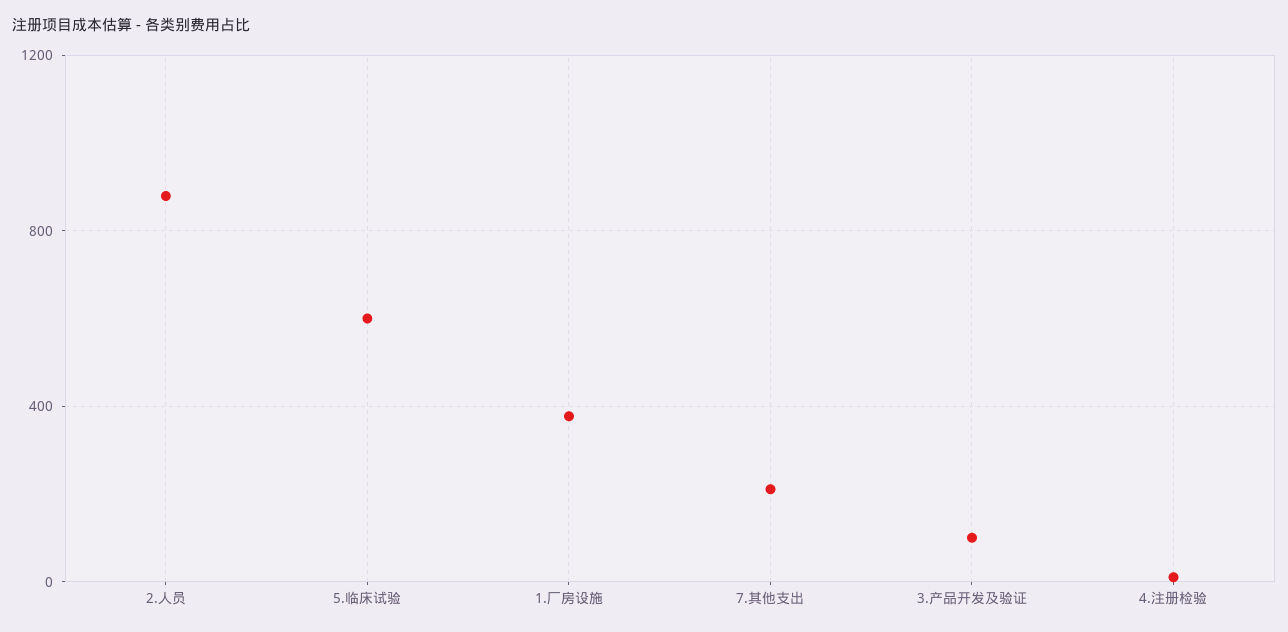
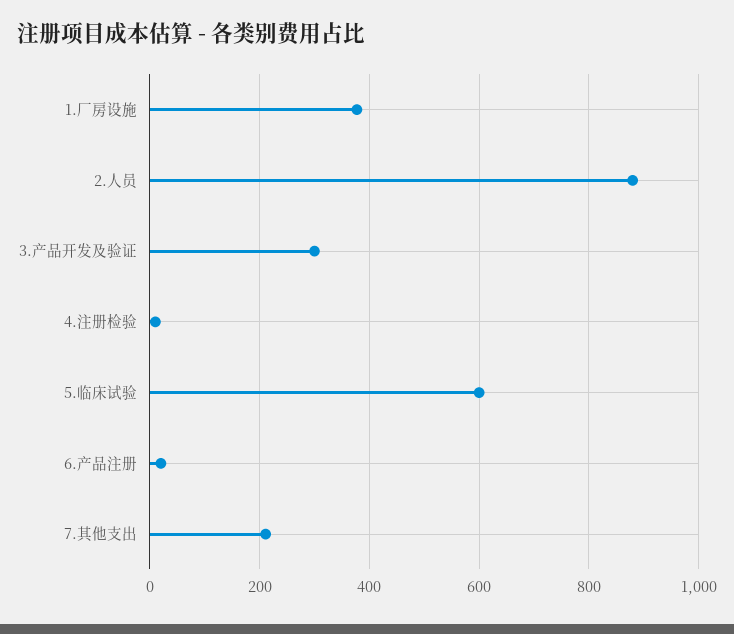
3.产品开发及验证: 100 -> 300
6.产品注册: none -> 20

